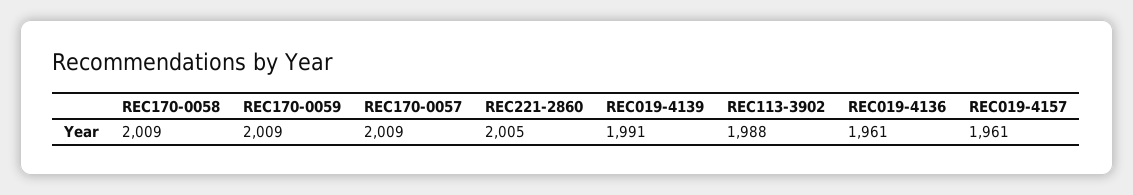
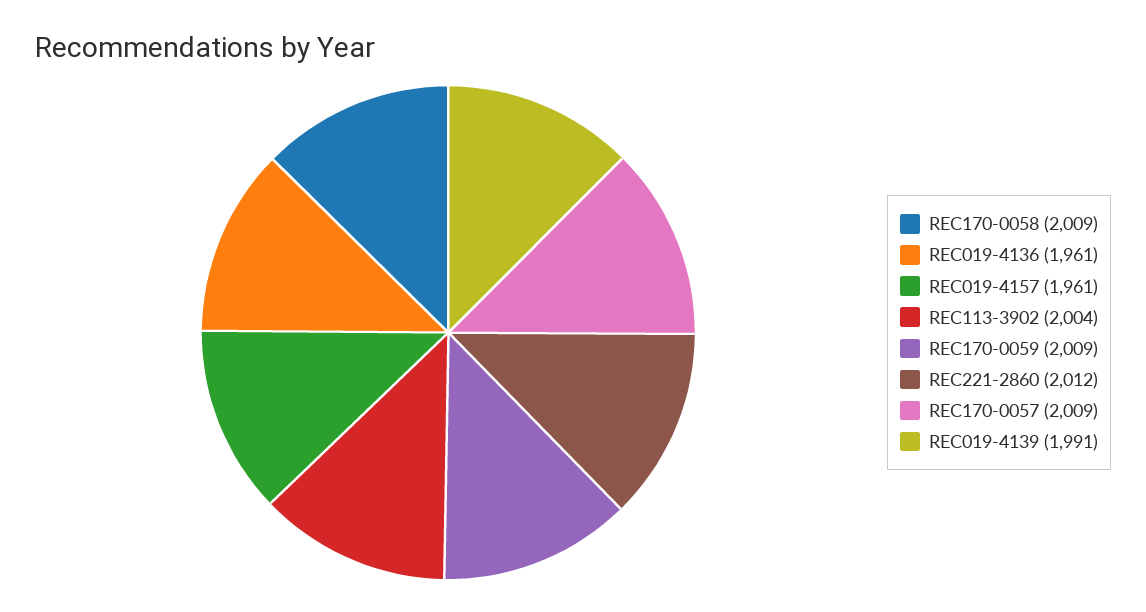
REC221-2860: 2005 -> 2012
REC113-3902: 1988 -> 2004

